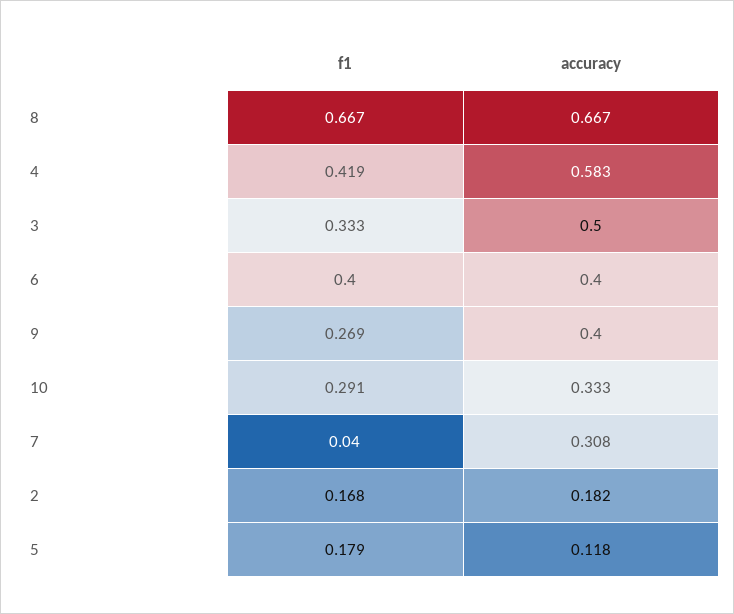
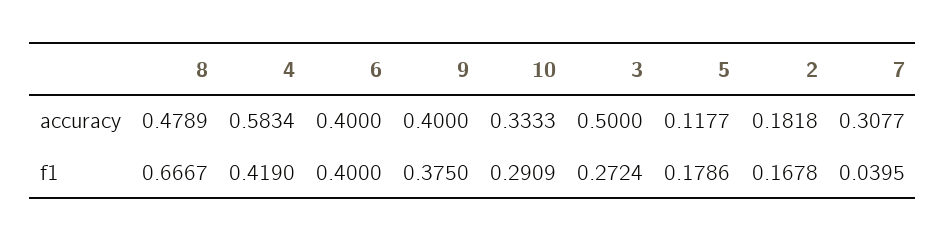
accuracy, 8: 0.667 -> 0.4789
f1, 3: 0.333 -> 0.2724
f1, 9: 0.269 -> 0.375

